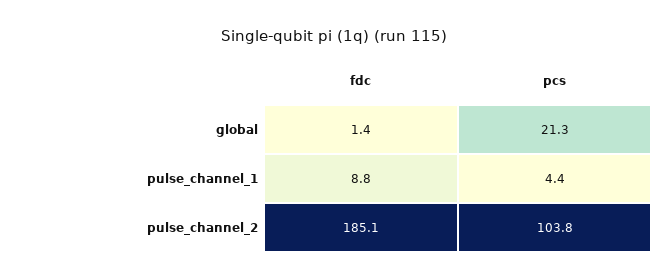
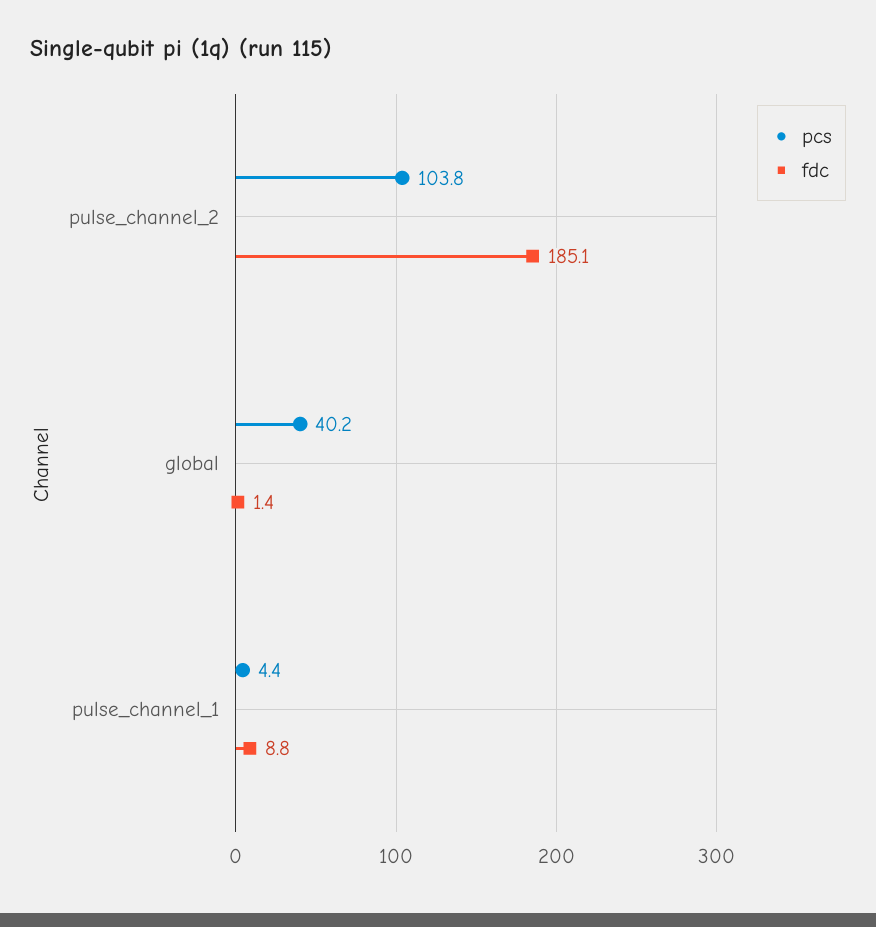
pcs, global: 21.3 -> 40.2

